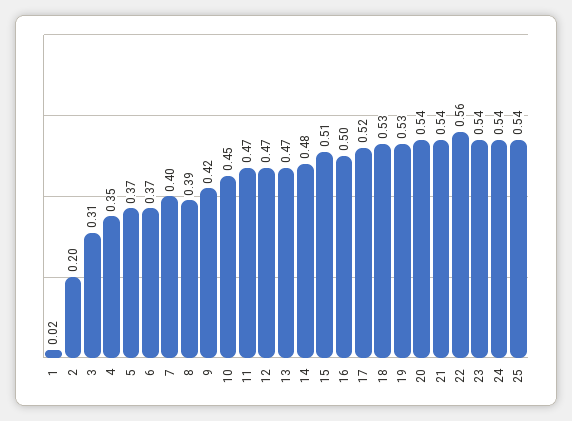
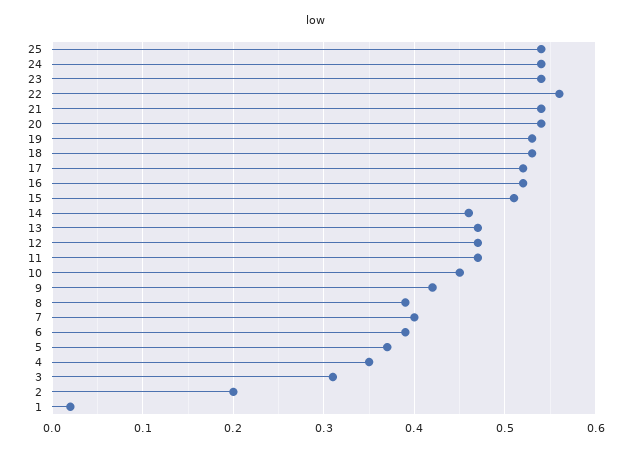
6: 0.37 -> 0.39
14: 0.48 -> 0.46
16: 0.5 -> 0.52

